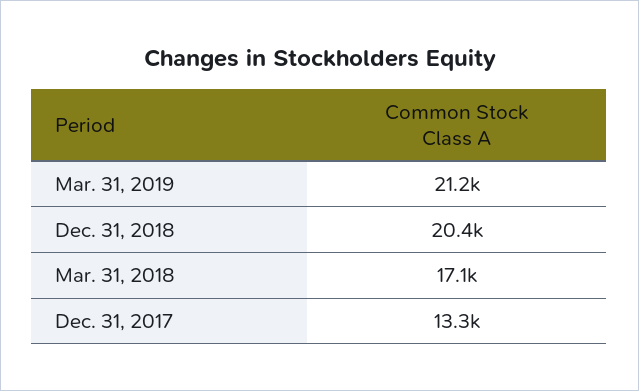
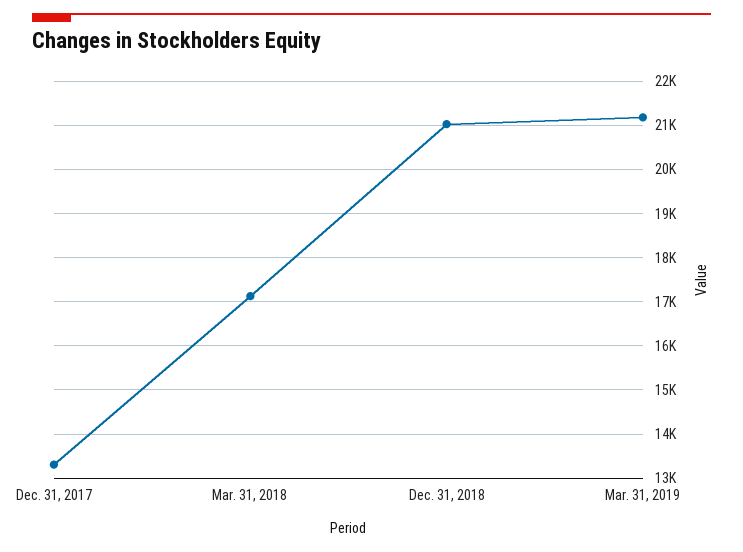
Dec. 31, 2018: 20400 -> 21000

